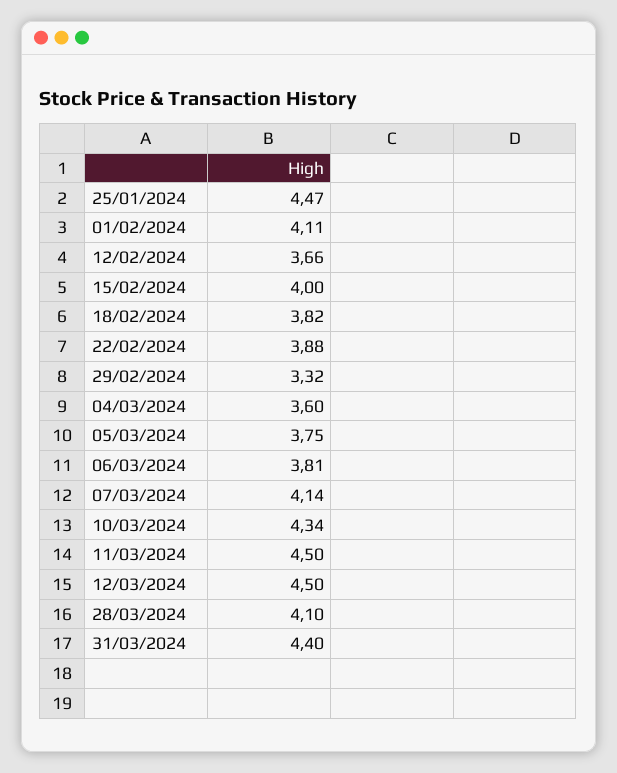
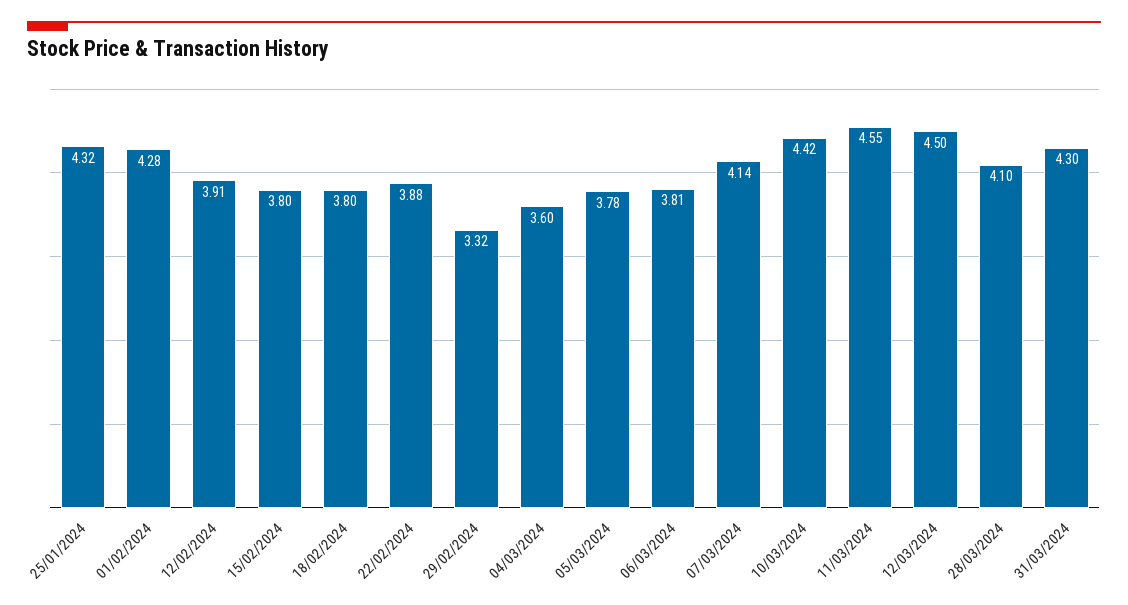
25/01/2024: 4.47 -> 4.32
01/02/2024: 4.11 -> 4.28
12/02/2024: 3.66 -> 3.91
15/02/2024: 4 -> 3.8
18/02/2024: 3.82 -> 3.8
05/03/2024: 3.75 -> 3.78
10/03/2024: 4.34 -> 4.42
11/03/2024: 4.5 -> 4.55
31/03/2024: 4.4 -> 4.3

